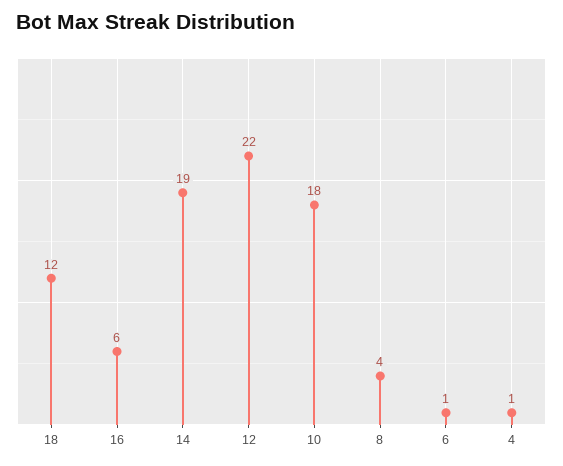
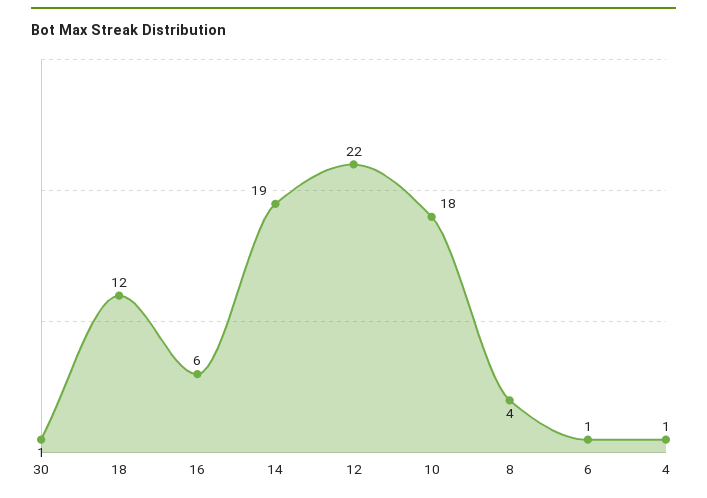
30: none -> 1

